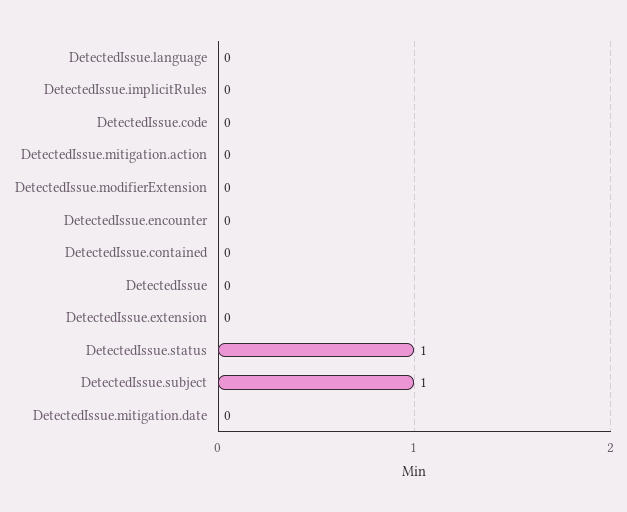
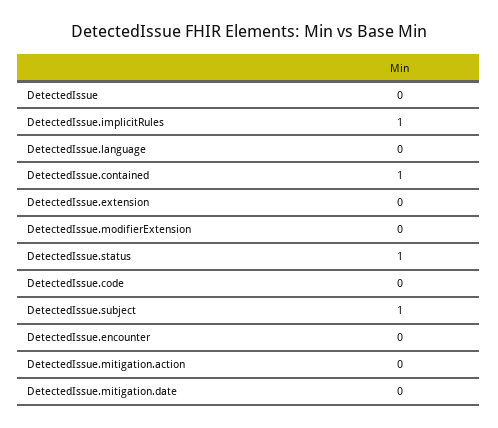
DetectedIssue.implicitRules: 0 -> 1
DetectedIssue.contained: 0 -> 1

